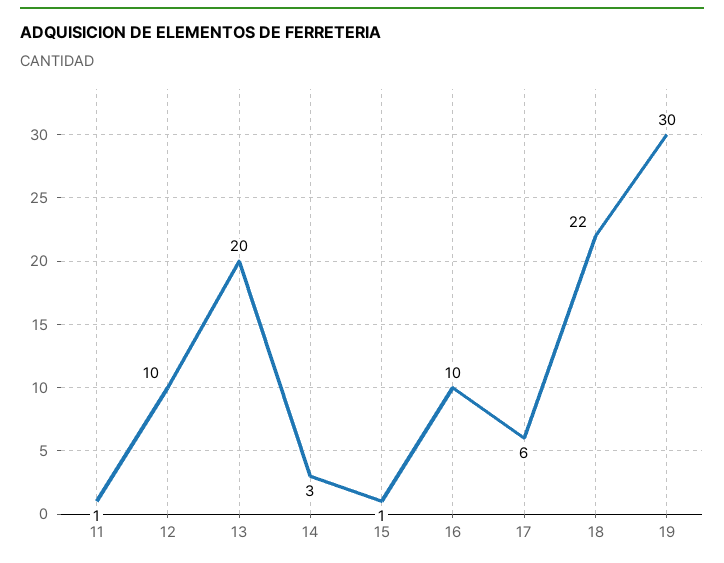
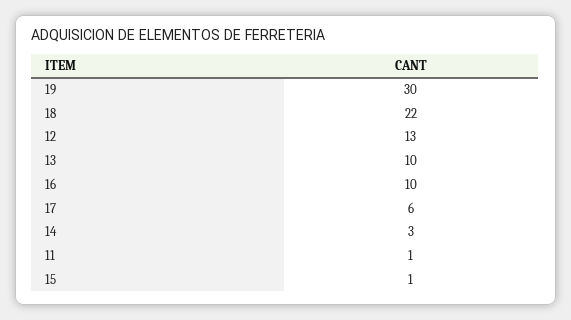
12: 10 -> 13
13: 20 -> 10

